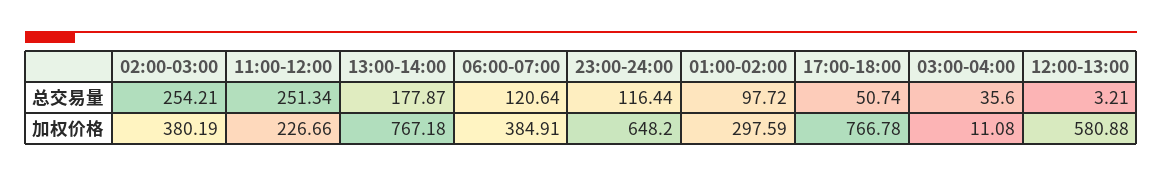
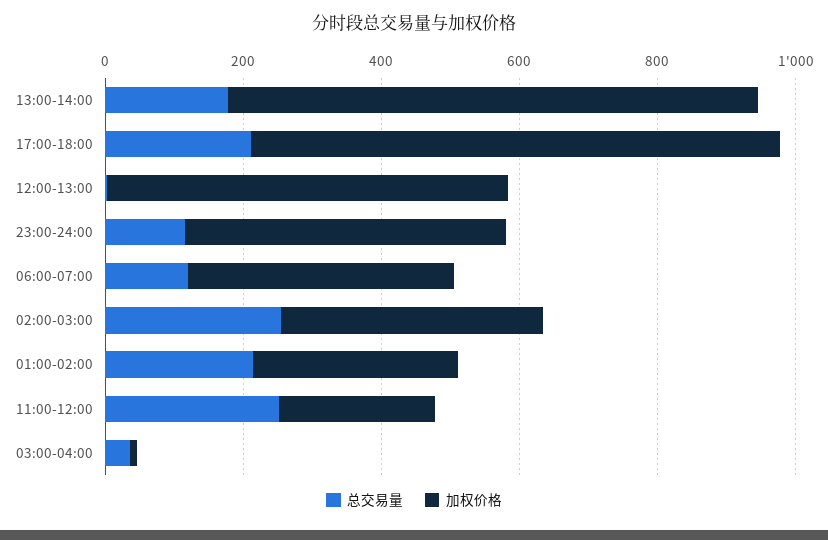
总交易量, 01:00-02:00: 97.72 -> 200
总交易量, 17:00-18:00: 50.74 -> 200
加权价格, 23:00-24:00: 648.2 -> 450

